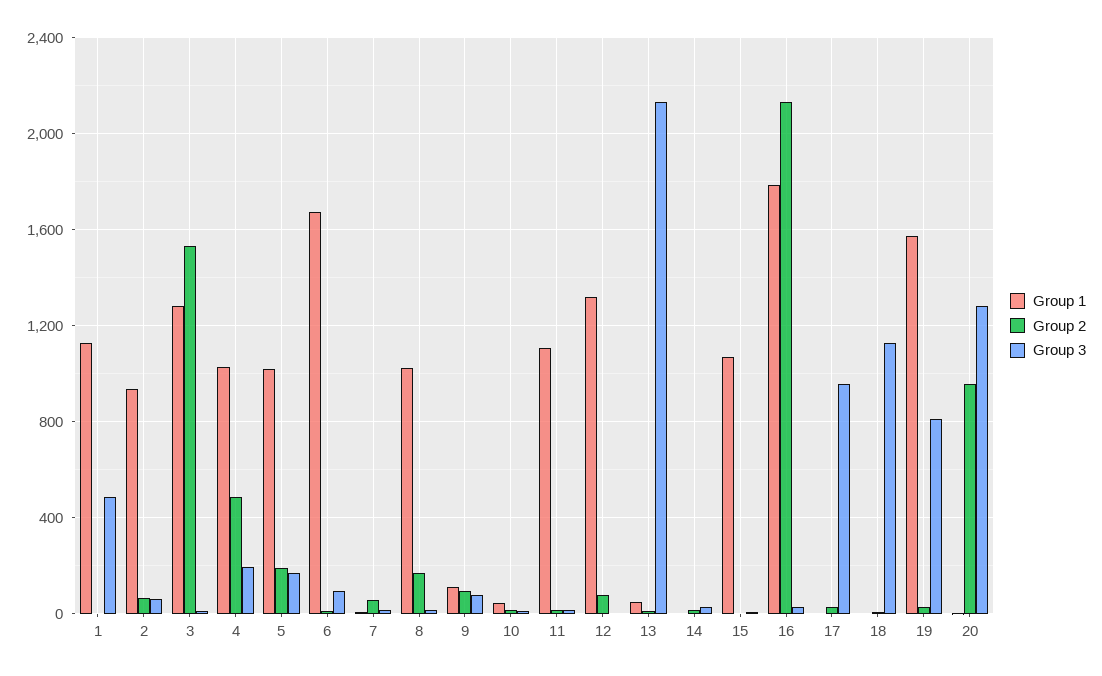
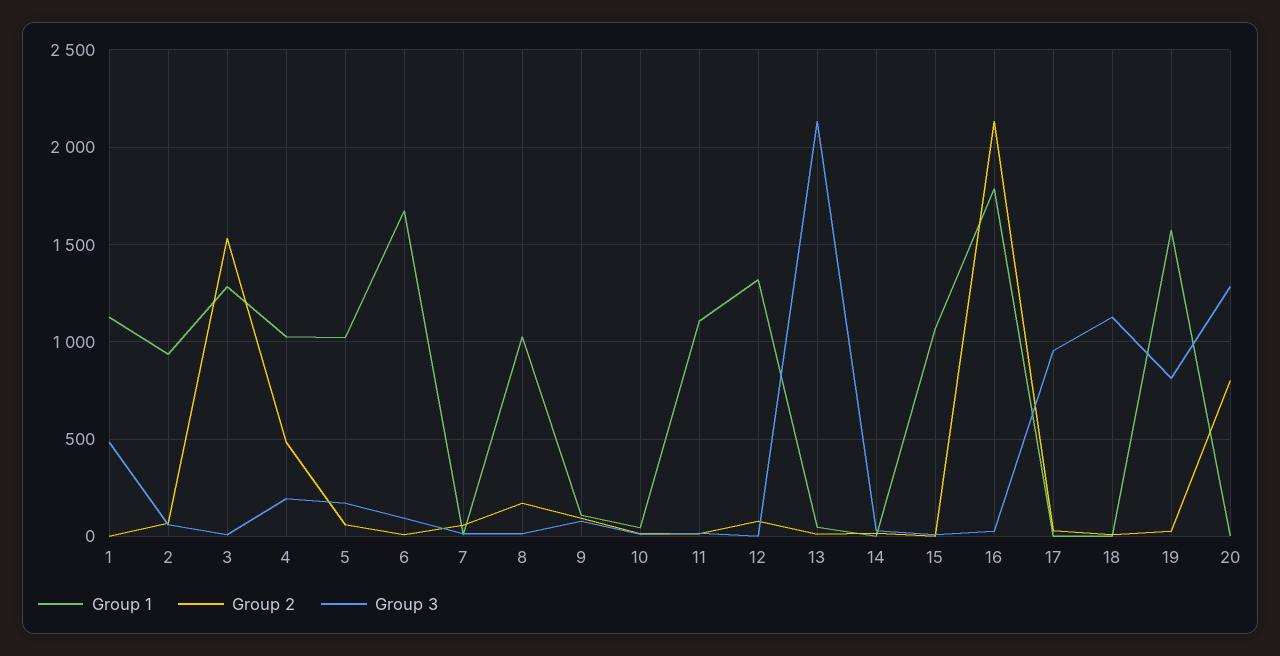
Group 2, 5: 200 -> 50
Group 2, 20: 950 -> 800

